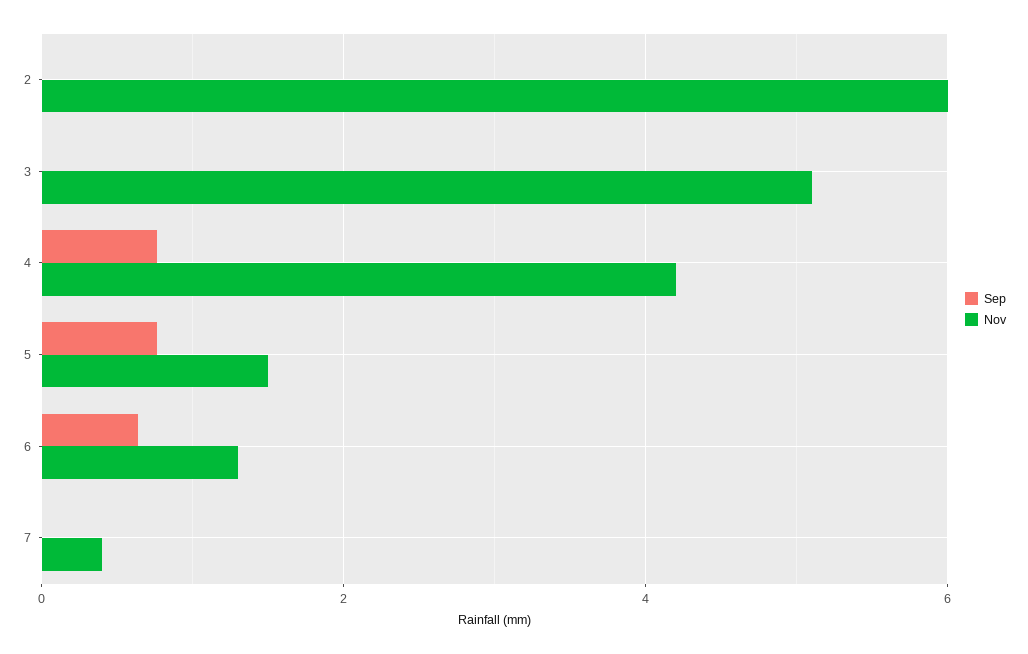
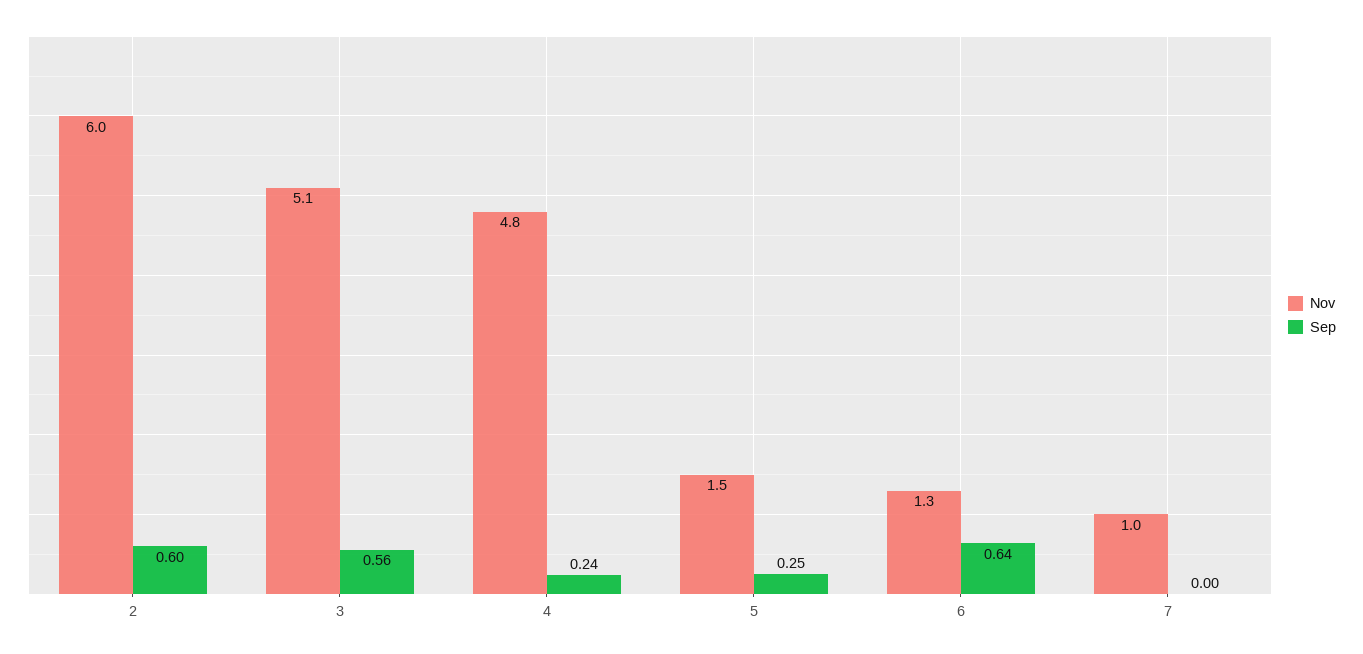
Sep, 2: 0 -> 0.6
Sep, 3: 0 -> 0.56
Sep, 4: 0.8 -> 0.24
Nov, 4: 4.2 -> 4.8
Sep, 5: 0.8 -> 0.25
Nov, 7: 0.4 -> 1

